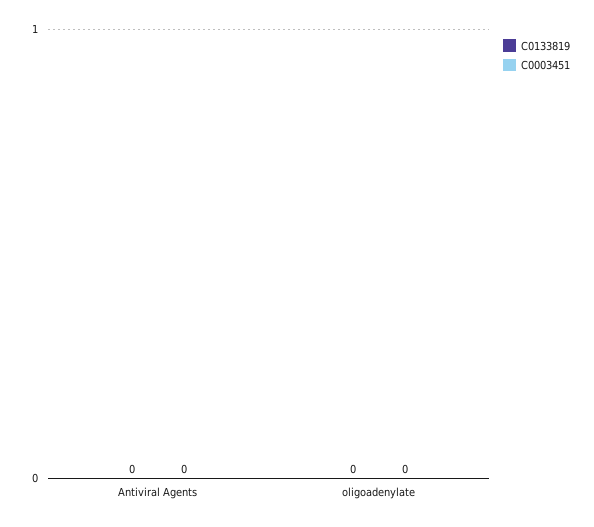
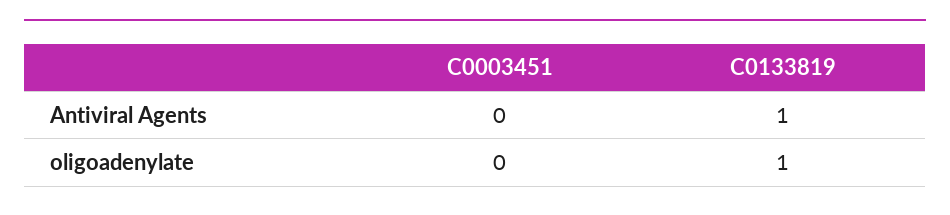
C0133819, Antiviral Agents: 0 -> 1
C0133819, oligoadenylate: 0 -> 1

